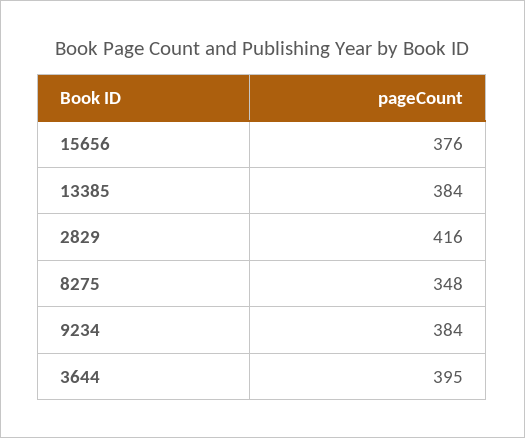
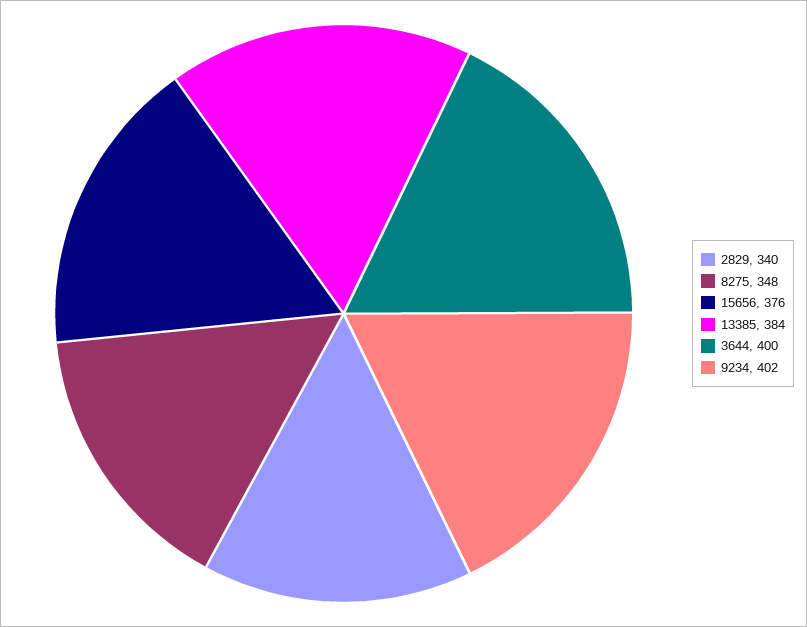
2829: 416 -> 340
9234: 384 -> 402
3644: 395 -> 400

